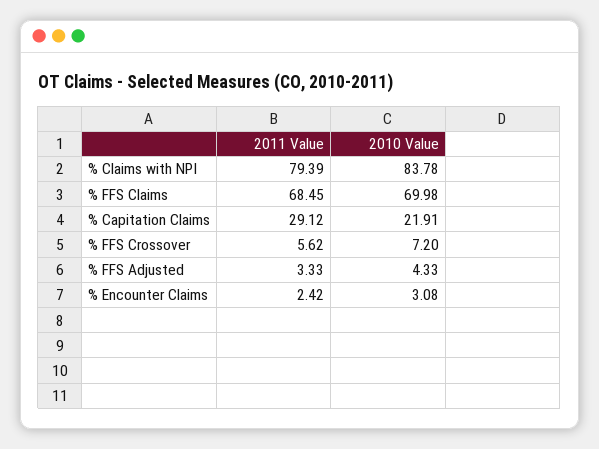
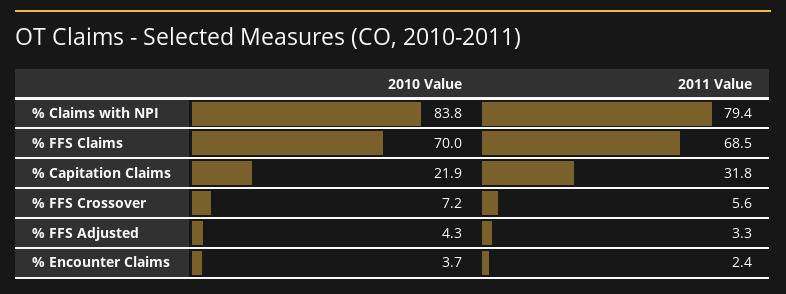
2011 Value, % Capitation Claims: 29.12 -> 31.8
2010 Value, % Encounter Claims: 3.08 -> 3.7

